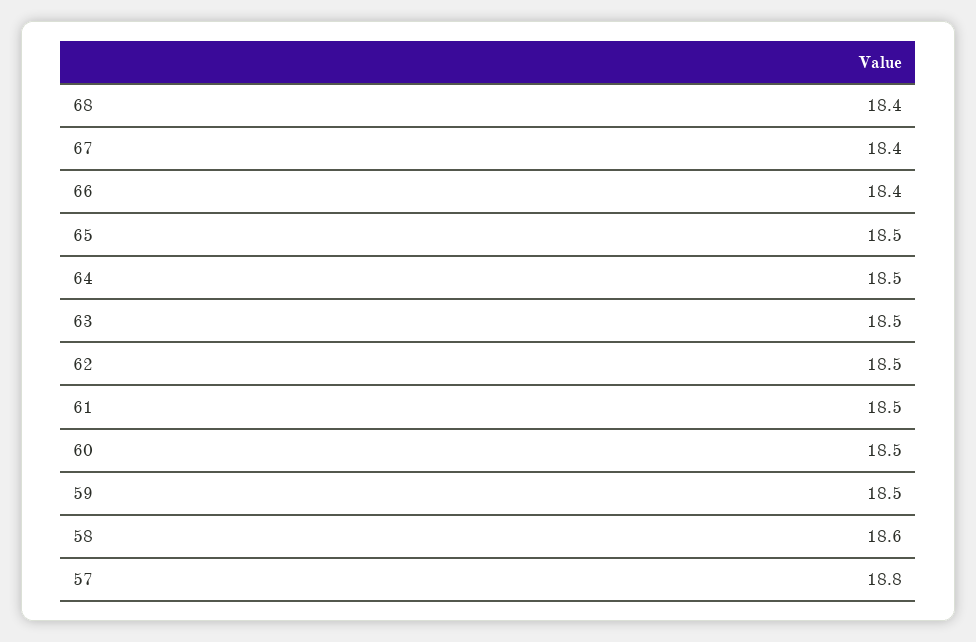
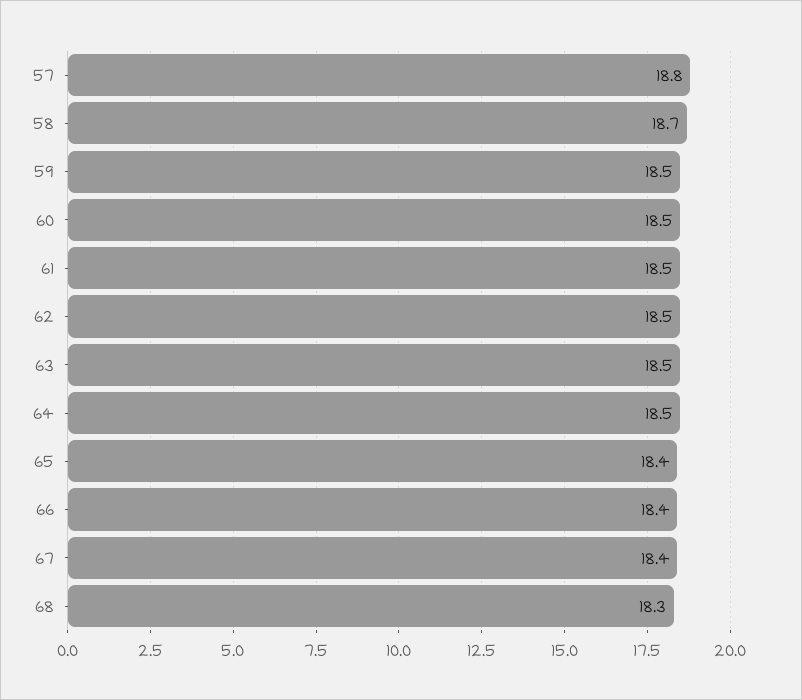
68: 18.4 -> 18.3
65: 18.5 -> 18.4
58: 18.6 -> 18.7

